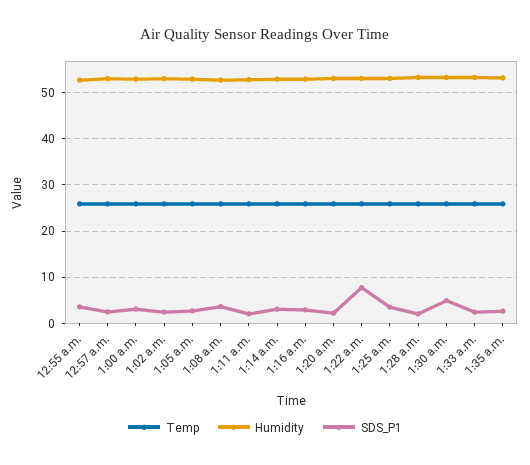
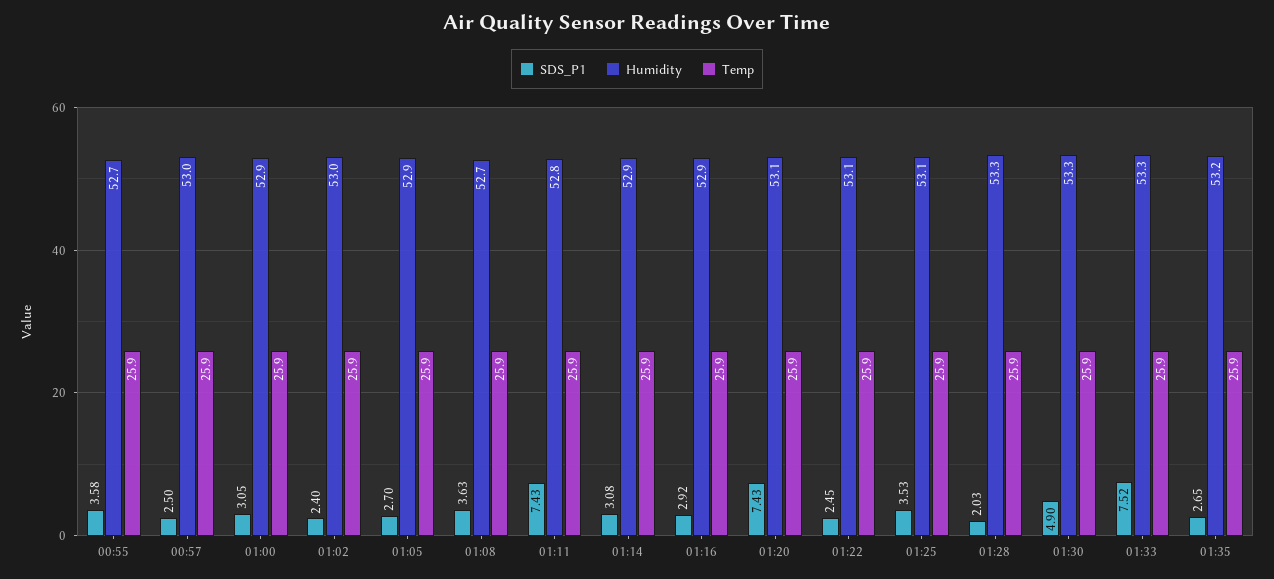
SDS_P1, 1:11 a.m.: 2 -> 7.43
SDS_P1, 1:20 a.m.: 2 -> 7.43
SDS_P1, 1:22 a.m.: 8 -> 2.45
SDS_P1, 1:33 a.m.: 2 -> 7.52

